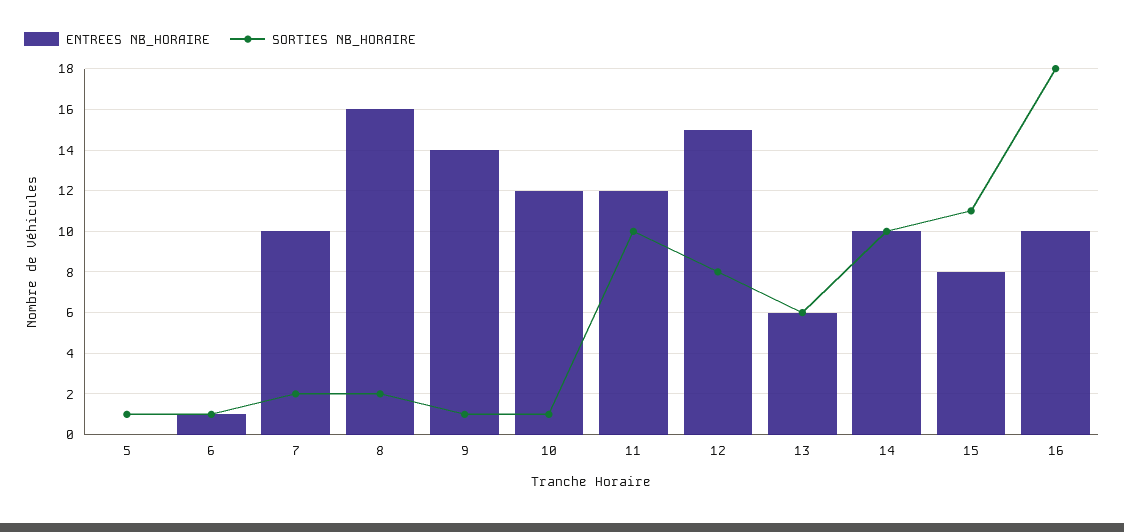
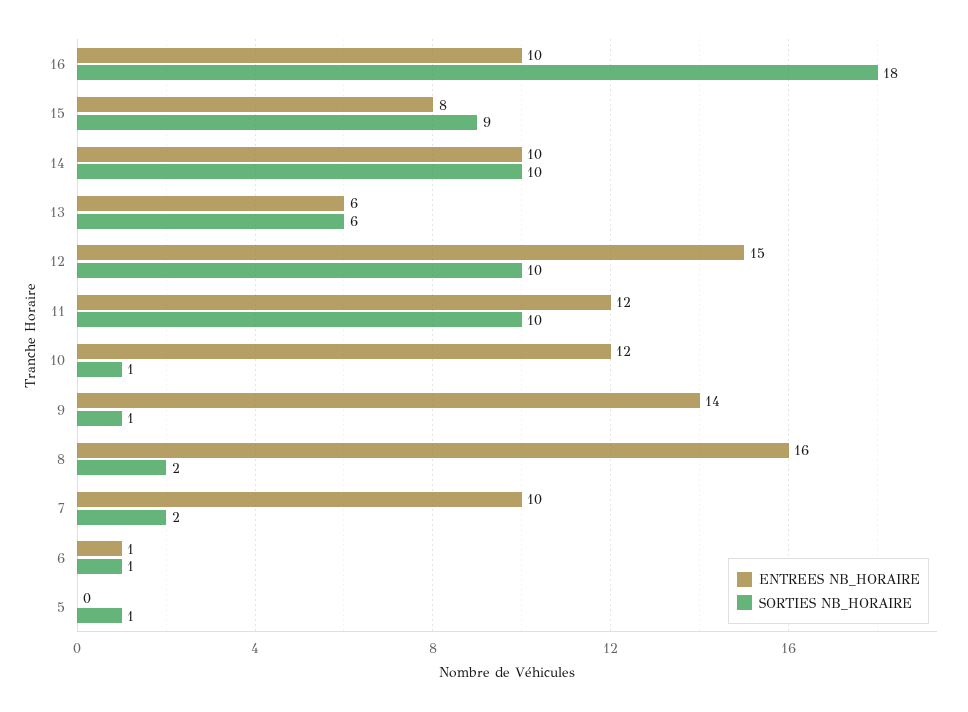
SORTIES NB_HORAIRE, 12: 8 -> 10
SORTIES NB_HORAIRE, 15: 11 -> 9

